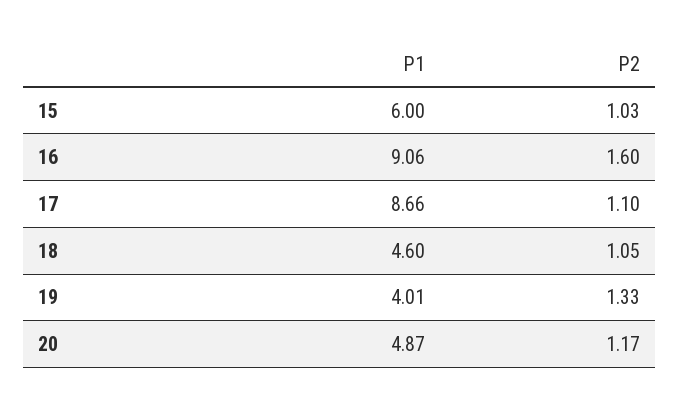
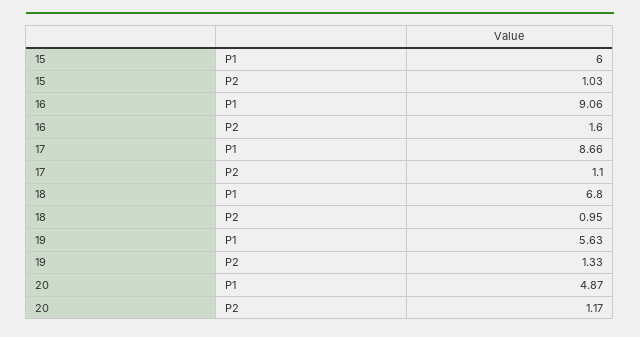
P1, 18: 4.6 -> 6.8
P2, 18: 1.05 -> 0.95
P1, 19: 4.01 -> 5.63

